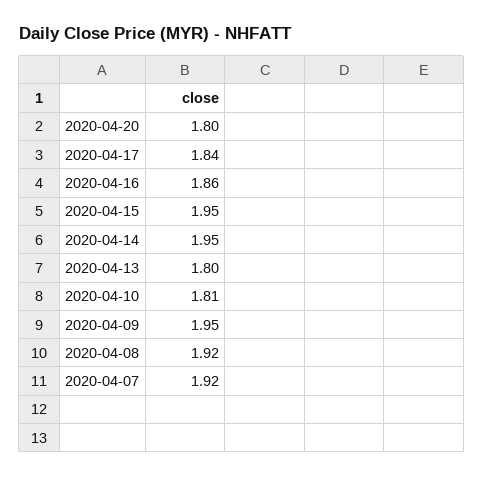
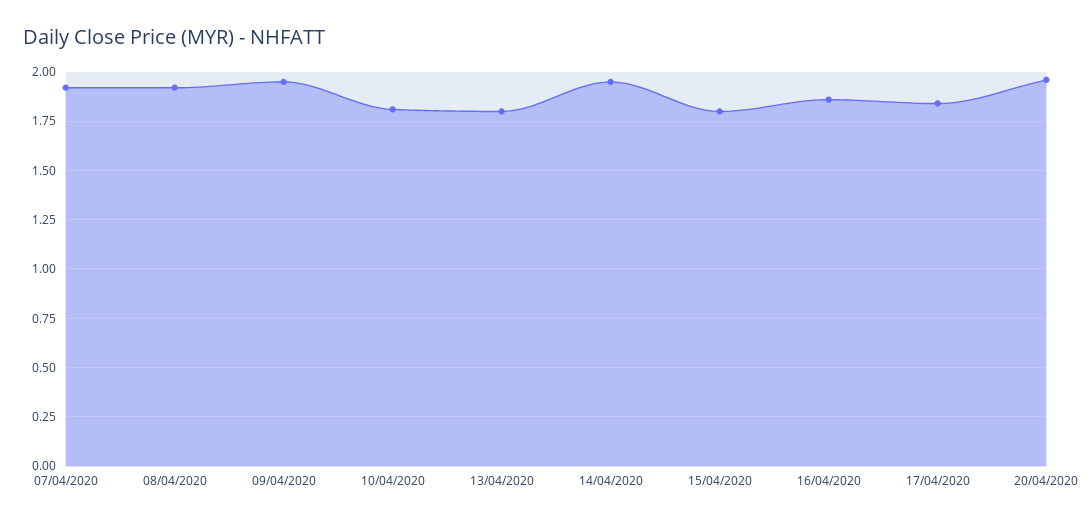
2020-04-20: 1.8 -> 1.95
2020-04-15: 1.95 -> 1.8

